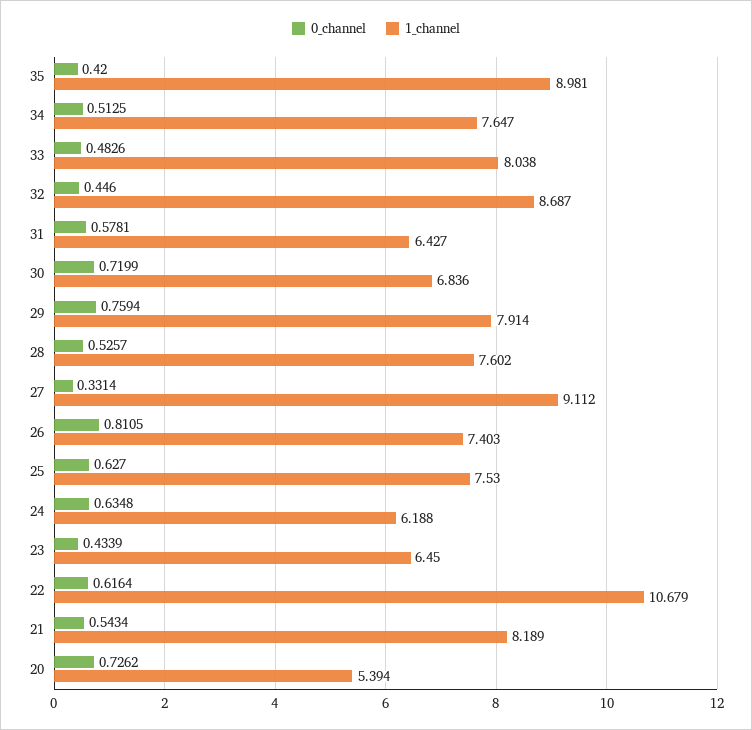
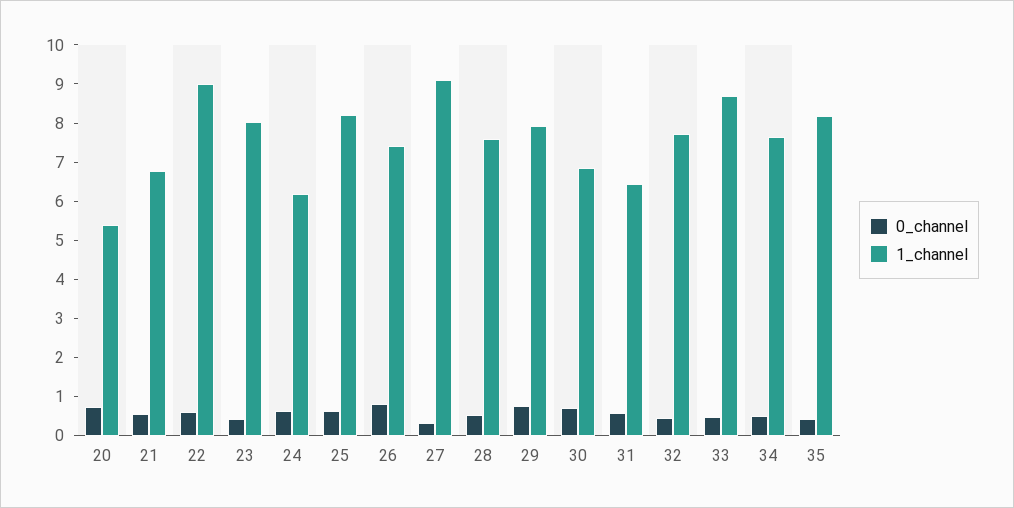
1_channel, 35: 8.981 -> 8.25
1_channel, 33: 8.038 -> 8.75
1_channel, 32: 8.687 -> 7.75
1_channel, 25: 7.53 -> 8.25
1_channel, 23: 6.45 -> 8
1_channel, 22: 10.679 -> 9
1_channel, 21: 8.189 -> 6.75

